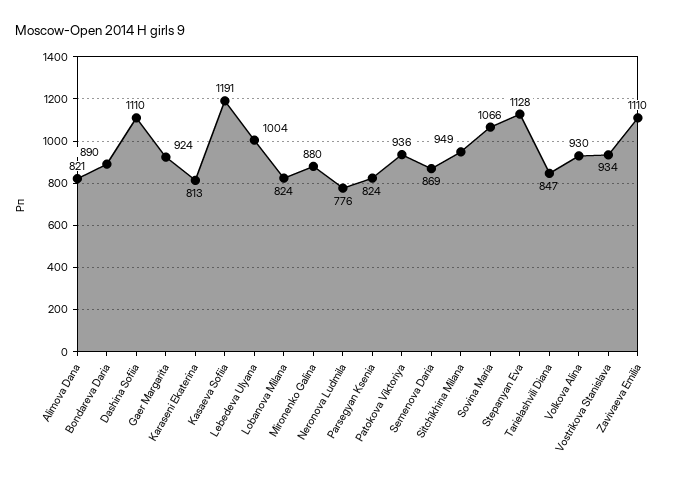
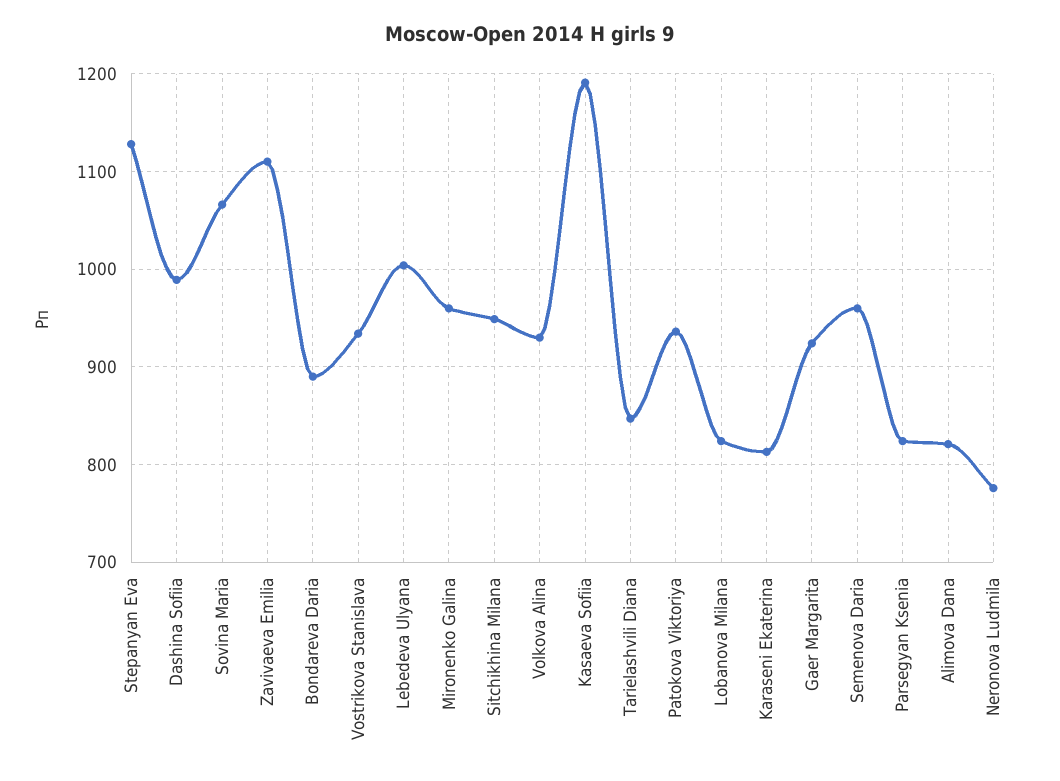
Dashina Sofiia: 1110 -> 990
Mironenko Galina: 880 -> 960
Semenova Daria: 869 -> 960

